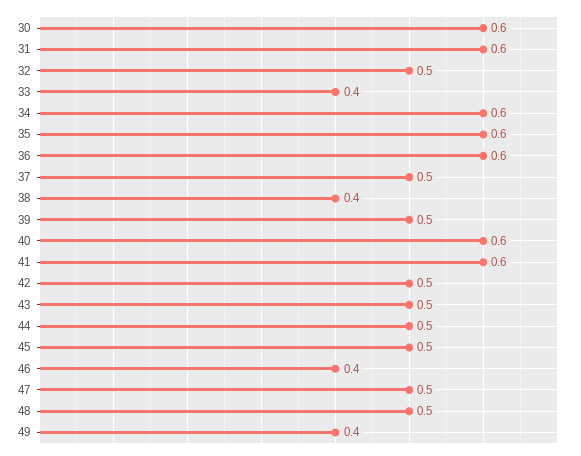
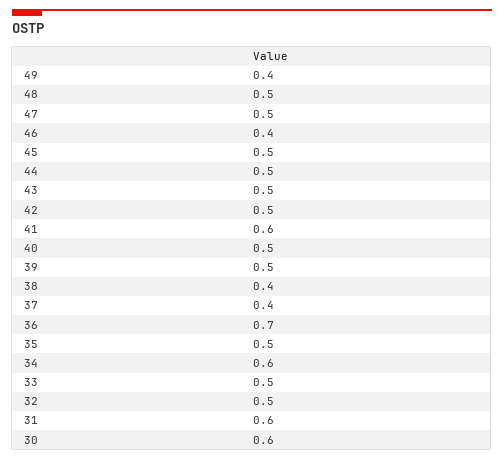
33: 0.4 -> 0.5
35: 0.6 -> 0.5
36: 0.6 -> 0.7
37: 0.5 -> 0.4
40: 0.6 -> 0.5

